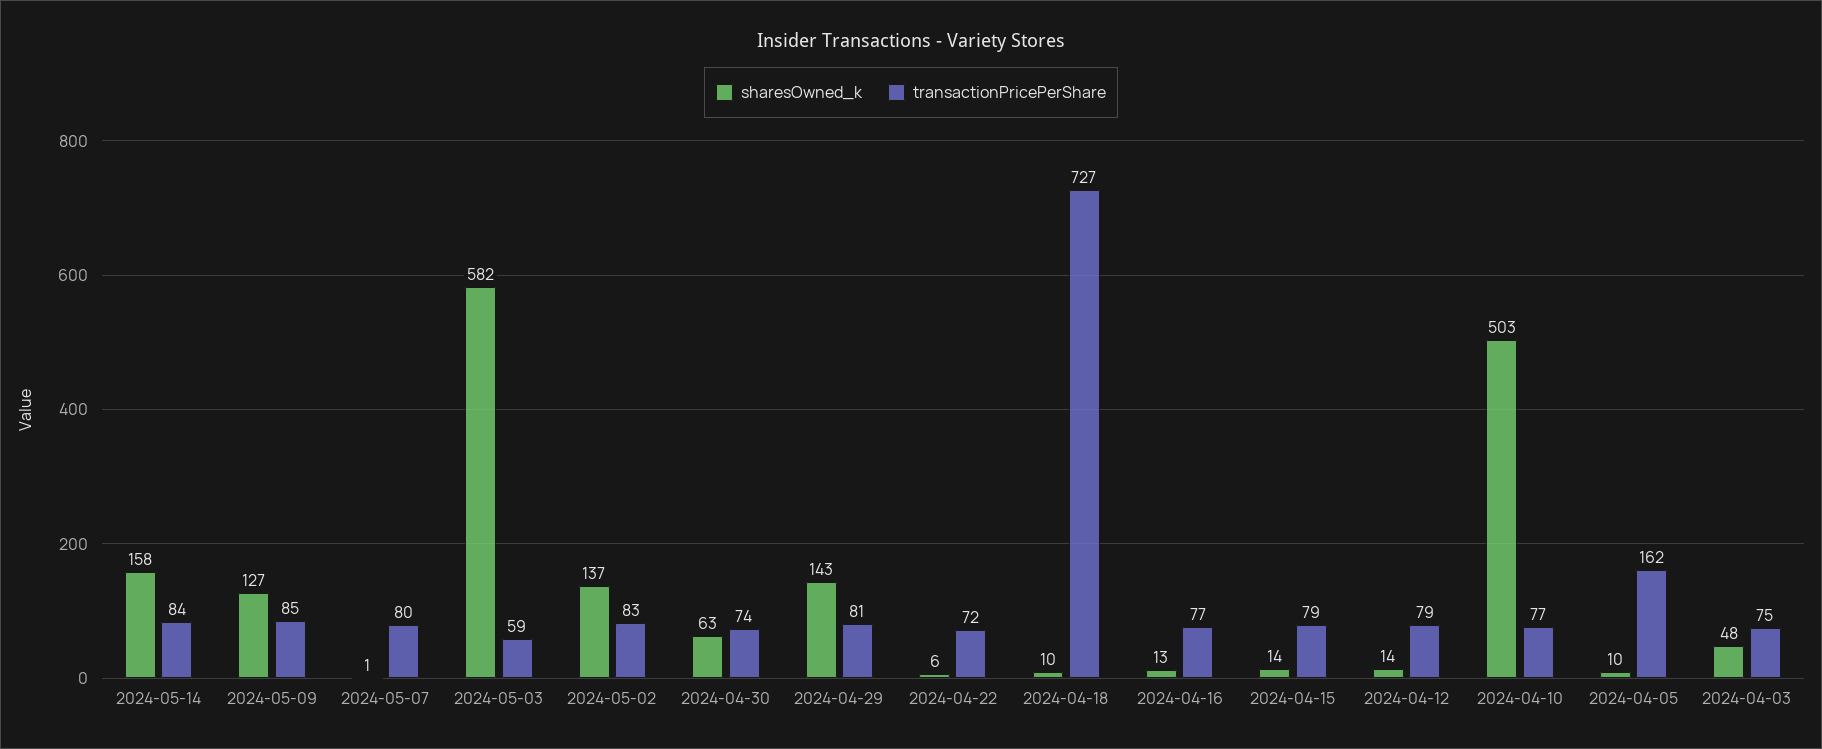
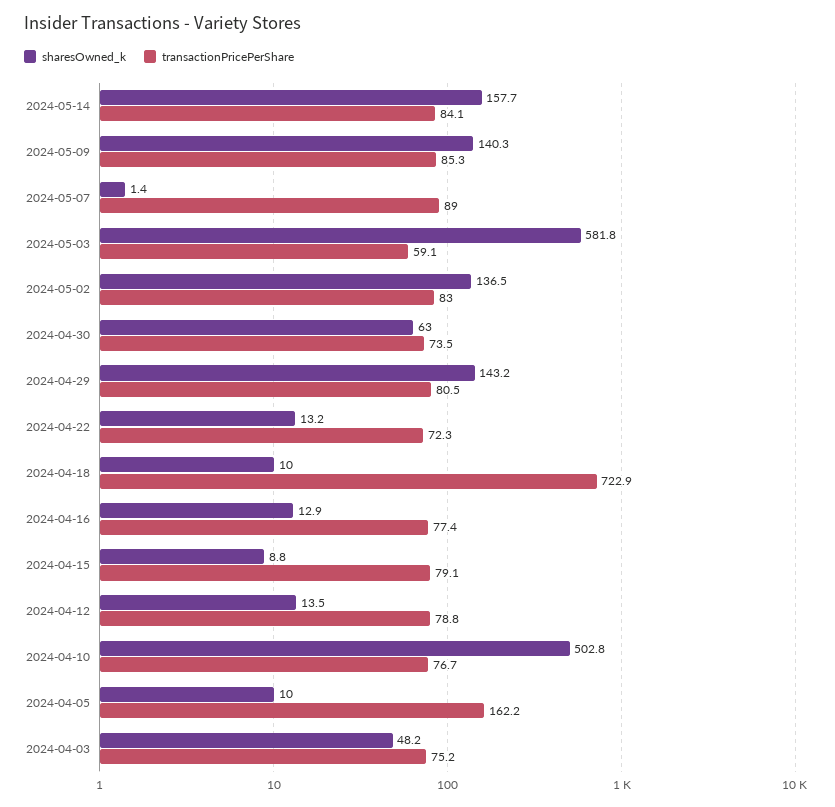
sharesOwned_k, 2024-05-09: 127 -> 140.3
transactionPricePerShare, 2024-05-07: 80 -> 89
sharesOwned_k, 2024-04-22: 6 -> 13.2
transactionPricePerShare, 2024-04-18: 727 -> 722.9
sharesOwned_k, 2024-04-15: 14 -> 8.8

